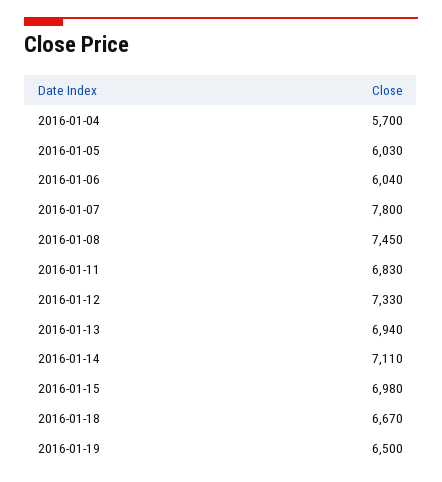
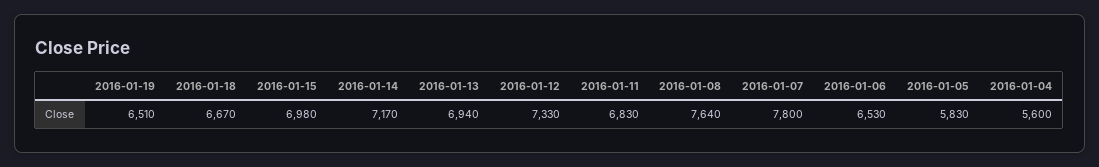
2016-01-04: 5700 -> 5600
2016-01-05: 6030 -> 5830
2016-01-06: 6040 -> 6530
2016-01-08: 7450 -> 7640
2016-01-14: 7110 -> 7170
2016-01-19: 6500 -> 6510

